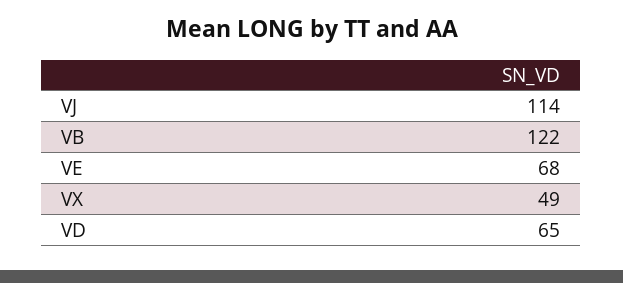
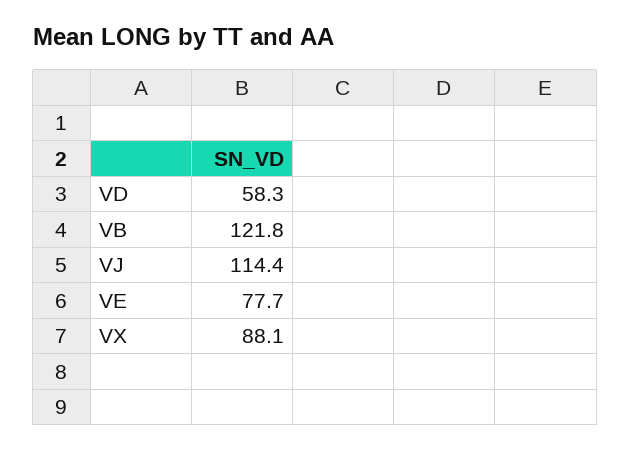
VE: 68 -> 77.7
VX: 49 -> 88.1
VD: 65 -> 58.3

